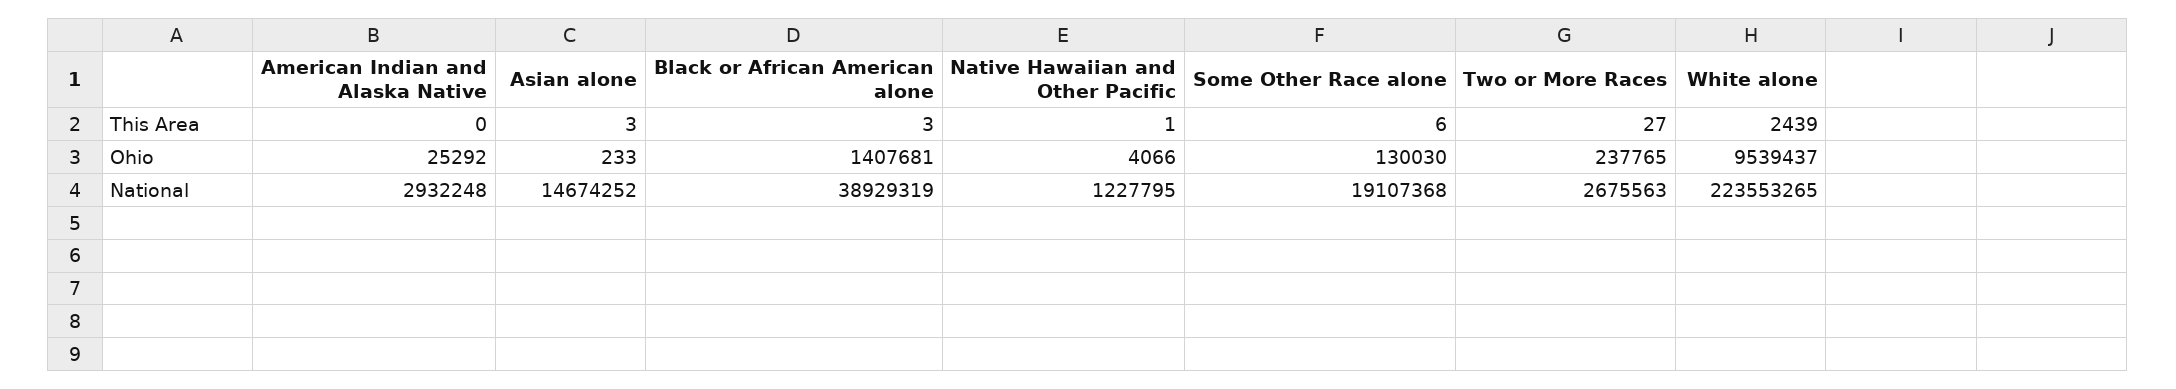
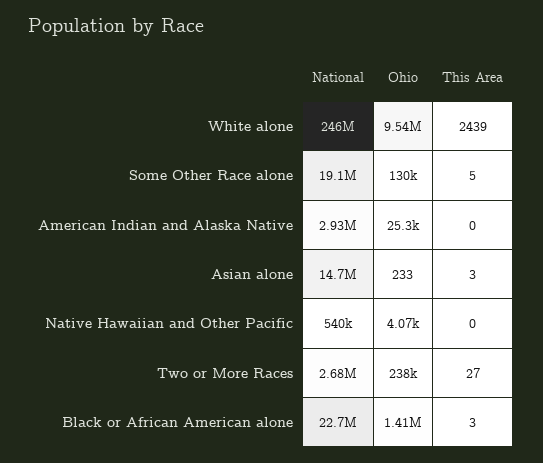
Native Hawaiian and Other Pacific, This Area: 1 -> 0
Some Other Race alone, This Area: 6 -> 5
Black or African American alone, National: 38929319 -> 22700000
Native Hawaiian and Other Pacific, National: 1227795 -> 540000
White alone, National: 223553265 -> 246000000

